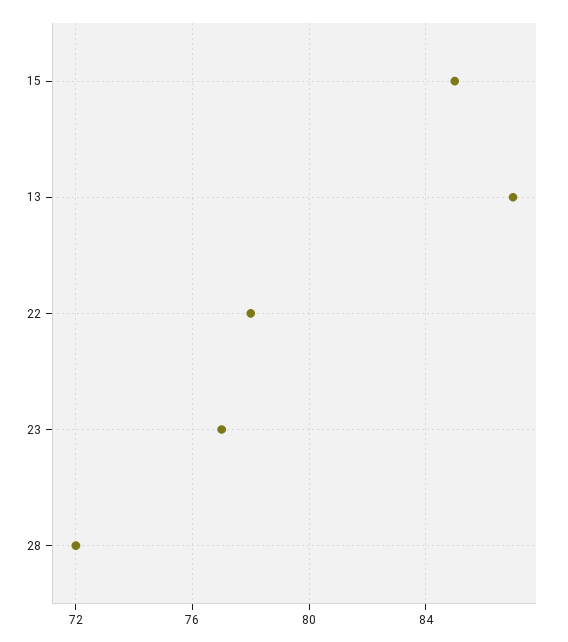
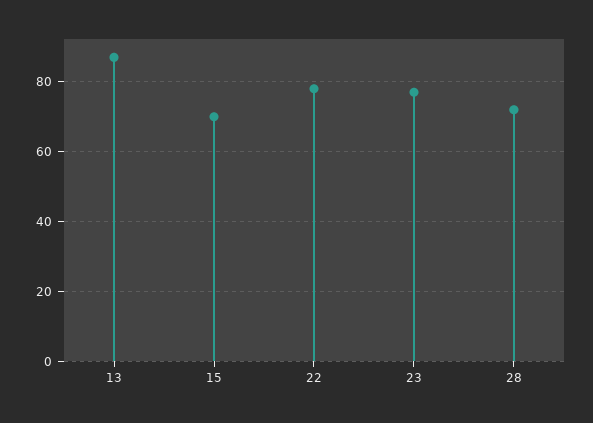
15: 85 -> 70

